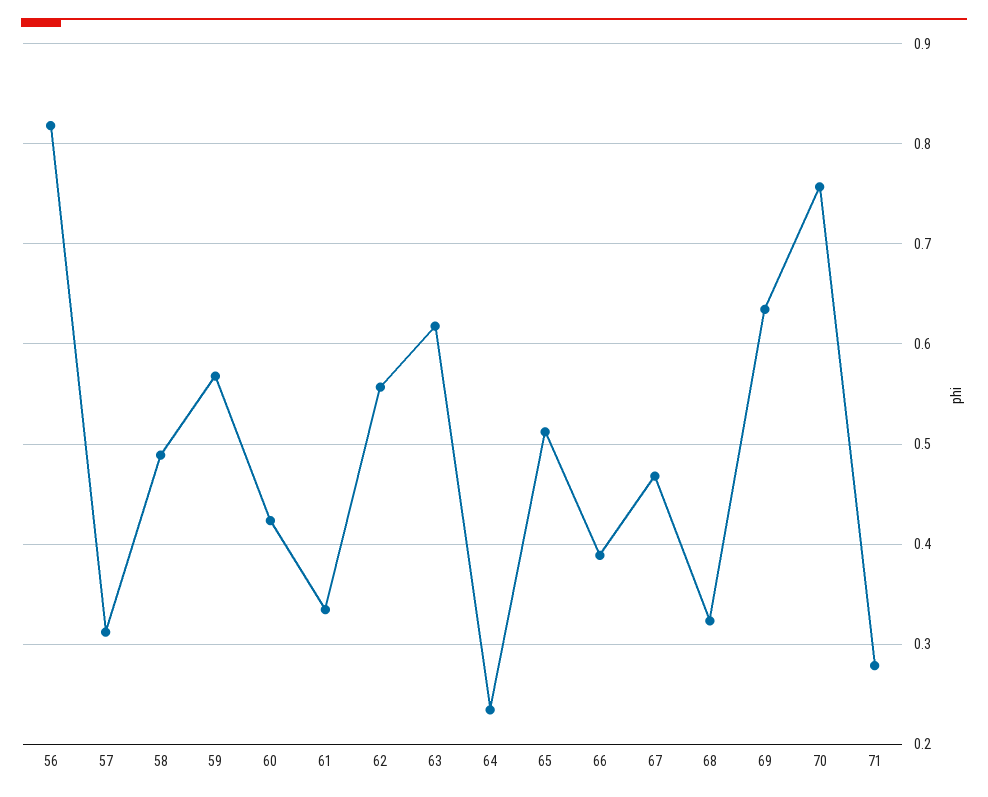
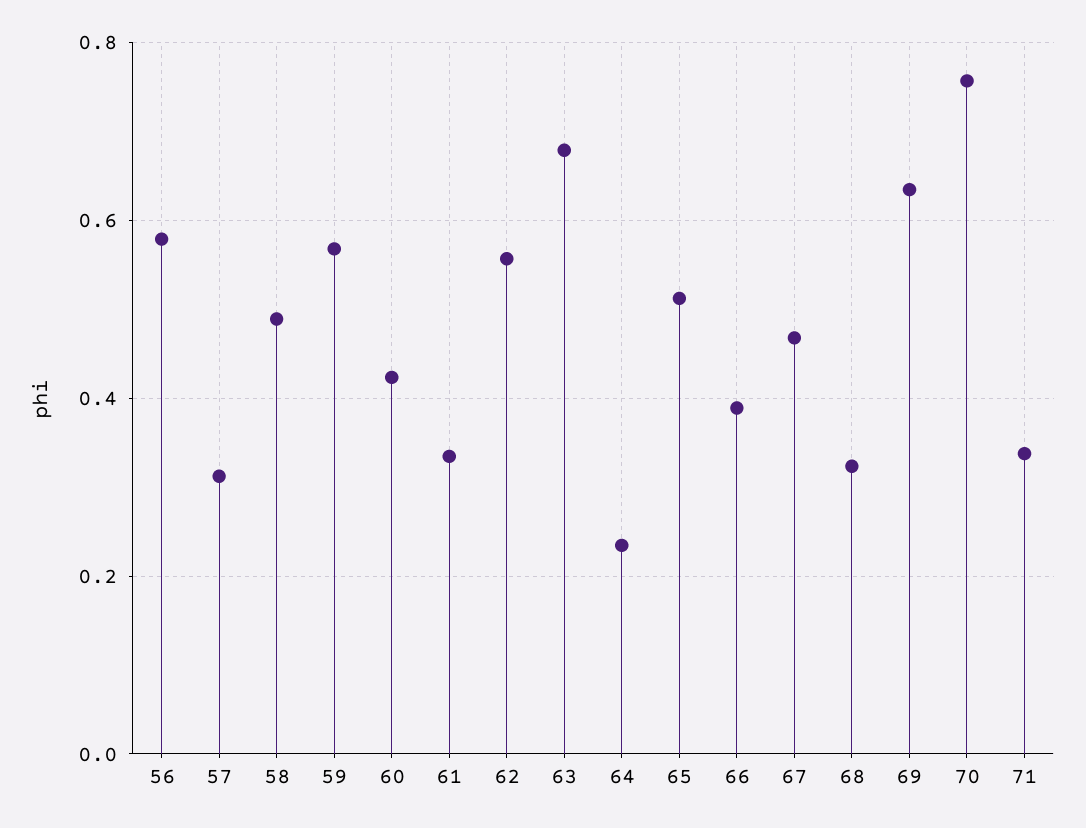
56: 0.82 -> 0.58
63: 0.62 -> 0.68
71: 0.28 -> 0.34

